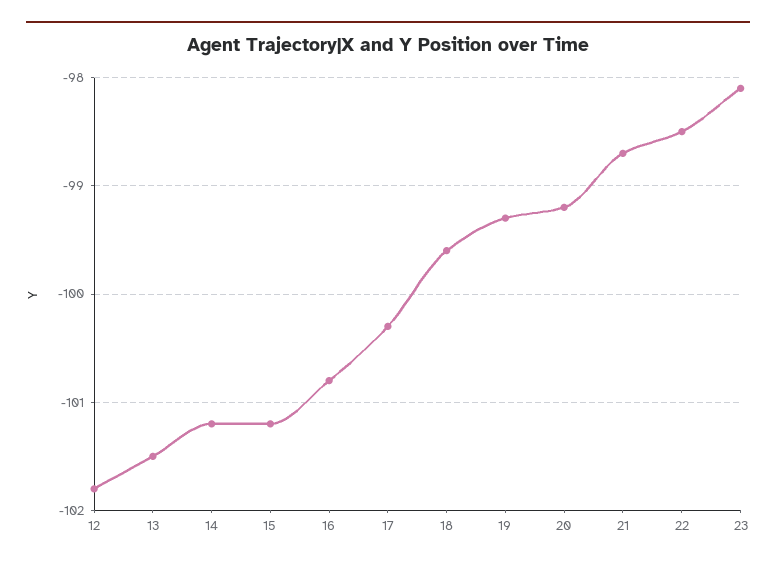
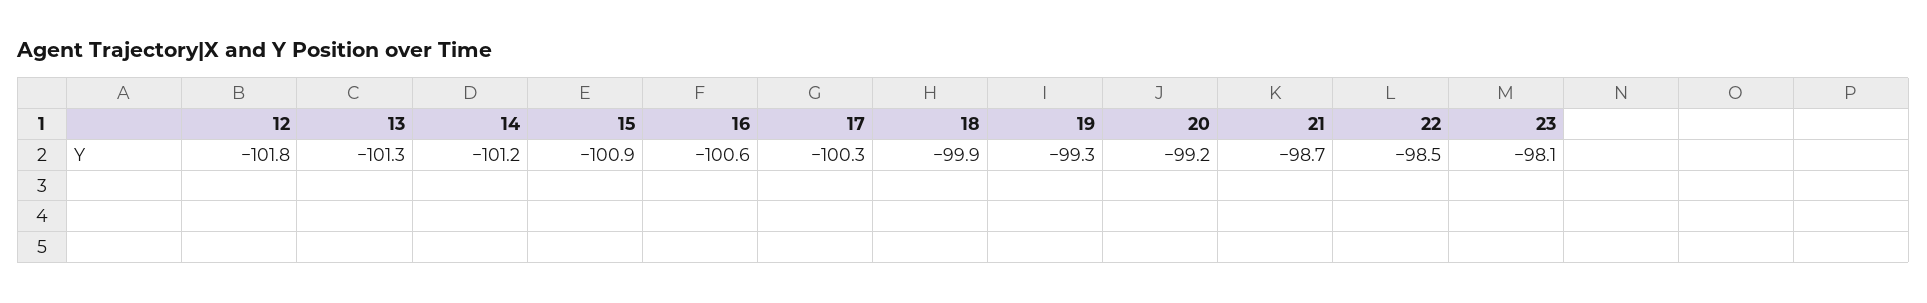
13: -101.5 -> -101.3
15: -101.2 -> -100.9
16: -100.8 -> -100.6
18: -99.6 -> -99.9

